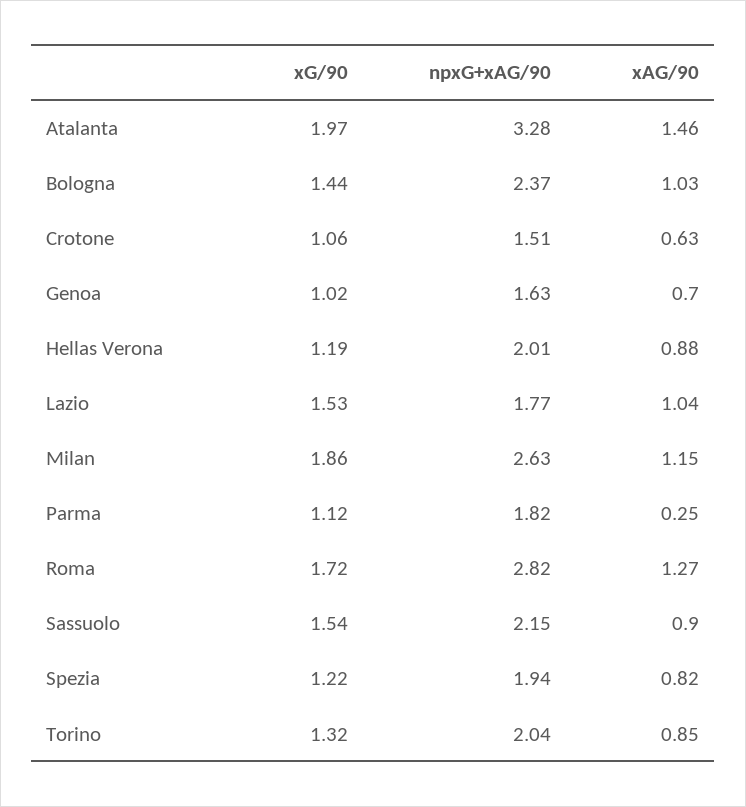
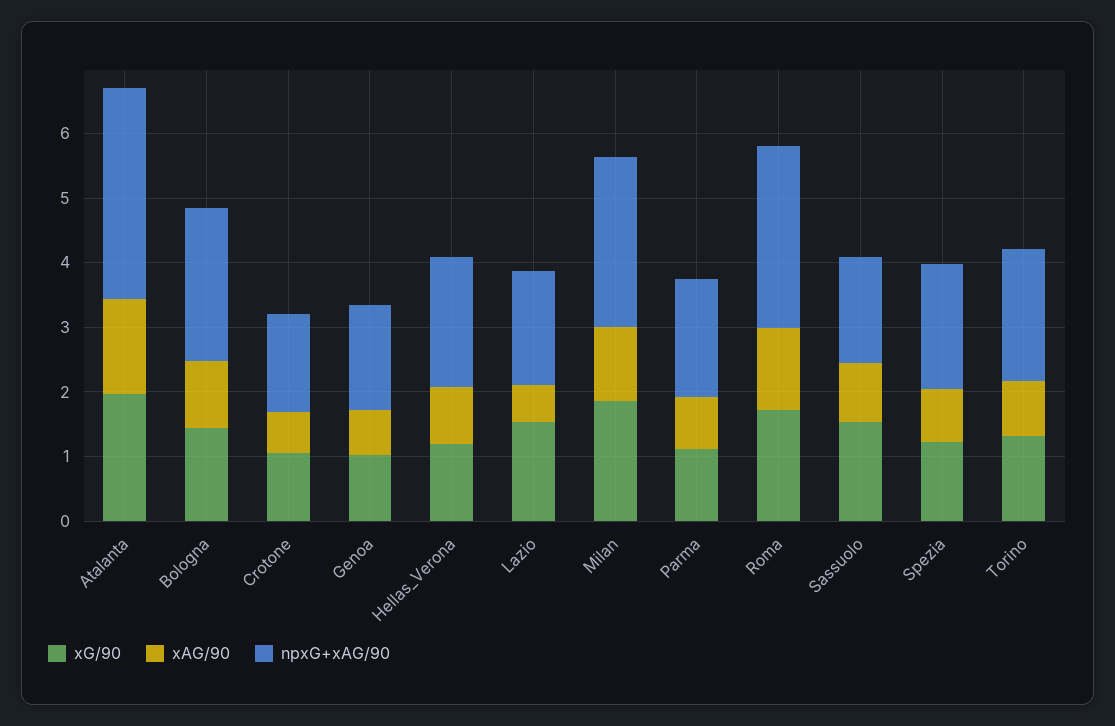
xAG/90, Lazio: 1.04 -> 0.6
xAG/90, Parma: 0.25 -> 0.8
npxG+xAG/90, Sassuolo: 2.15 -> 1.6

